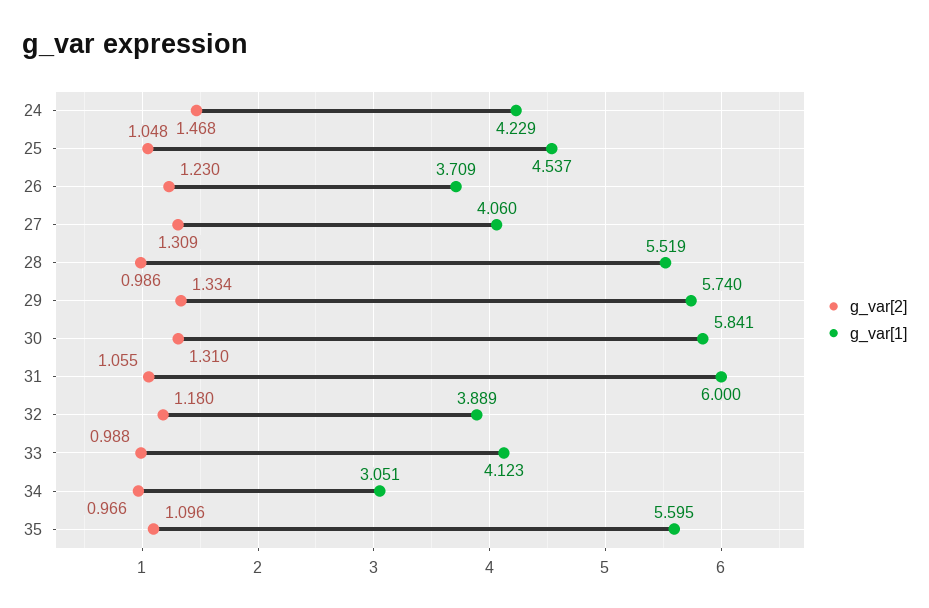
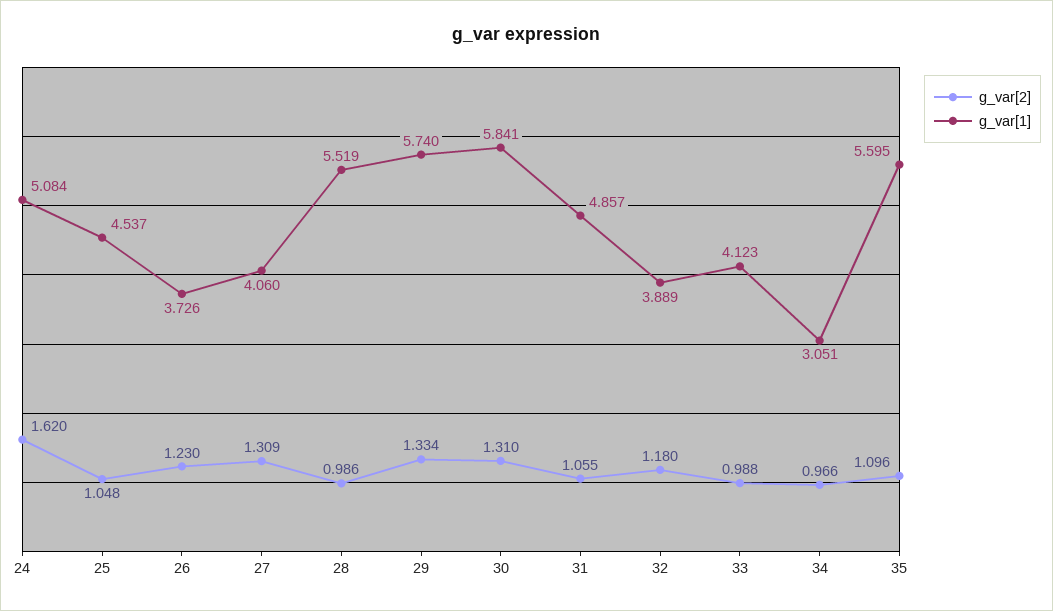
g_var[2], 24: 1.468 -> 1.62
g_var[1], 24: 4.229 -> 5.084
g_var[1], 26: 3.709 -> 3.726
g_var[1], 31: 6 -> 4.857

